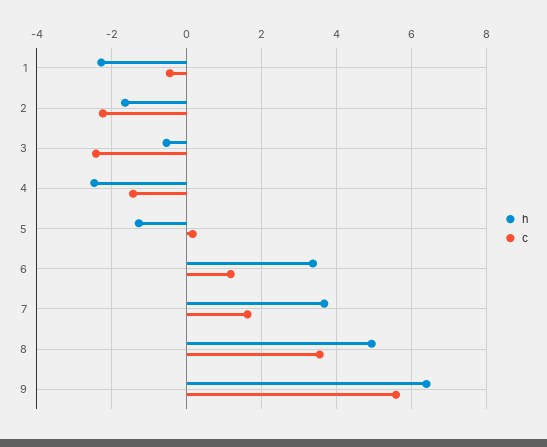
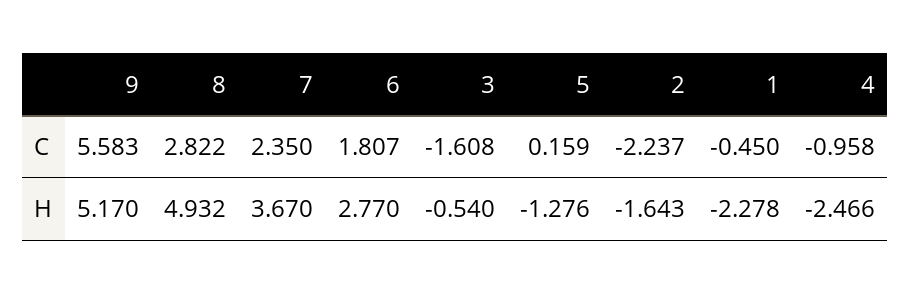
c, 3: -2.4 -> -1.608
c, 4: -1.4 -> -0.958
h, 6: 3.4 -> 2.77
c, 6: 1.2 -> 1.807
c, 7: 1.6 -> 2.35
c, 8: 3.6 -> 2.822
h, 9: 6.4 -> 5.17

